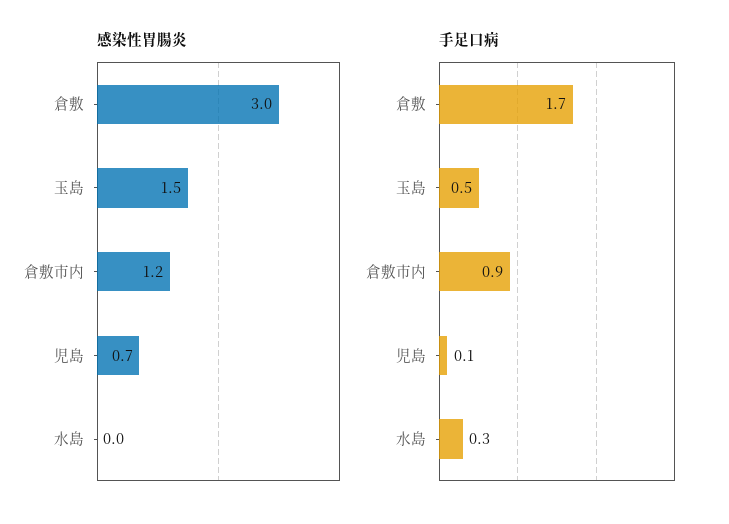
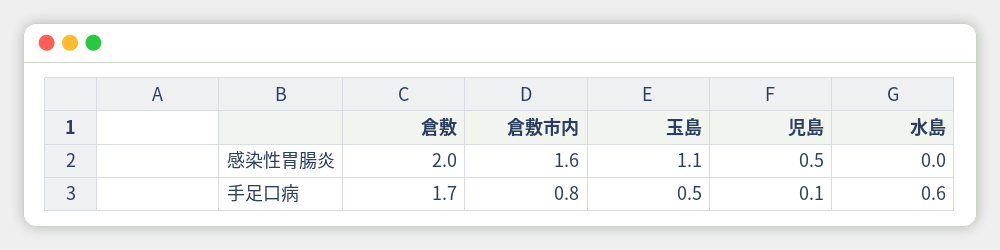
感染性胃腸炎, 倉敷: 3 -> 2
感染性胃腸炎, 玉島: 1.5 -> 1.1
感染性胃腸炎, 倉敷市内: 1.2 -> 1.6
感染性胃腸炎, 児島: 0.7 -> 0.5
手足口病, 倉敷市内: 0.9 -> 0.8
手足口病, 水島: 0.3 -> 0.6

